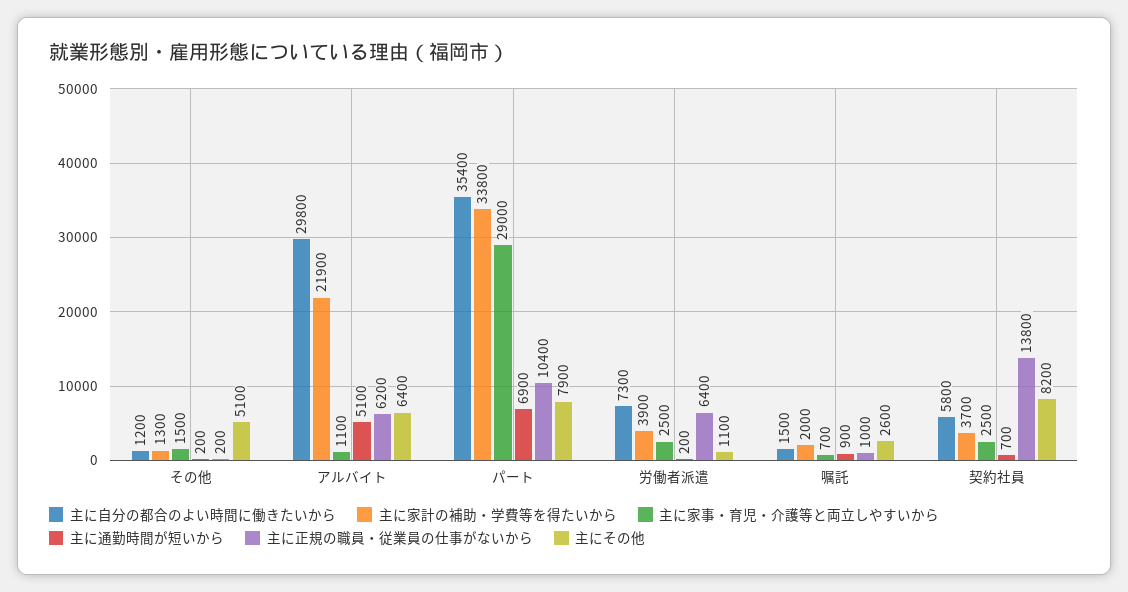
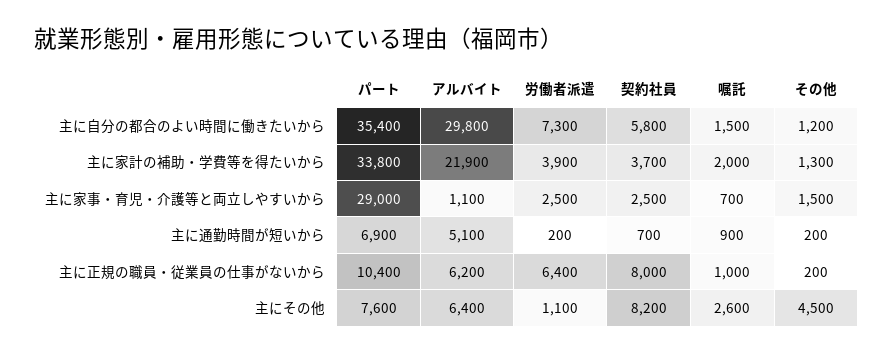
主にその他, その他: 5100 -> 4500
主にその他, パート: 7900 -> 7600
主に正規の職員・従業員の仕事がないから, 契約社員: 13800 -> 8000

